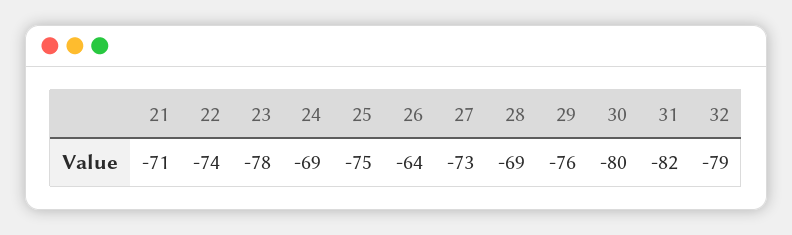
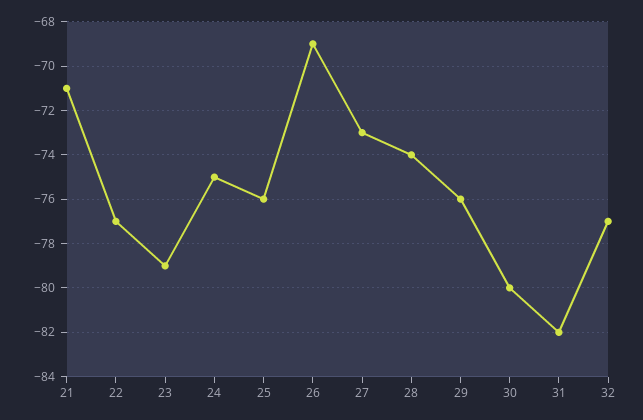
22: -74 -> -77
23: -78 -> -79
24: -69 -> -75
25: -75 -> -76
26: -64 -> -69
28: -69 -> -74
32: -79 -> -77

